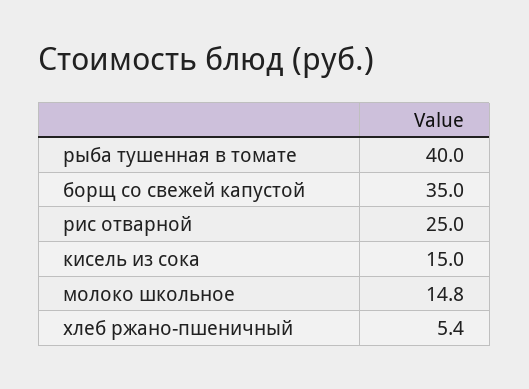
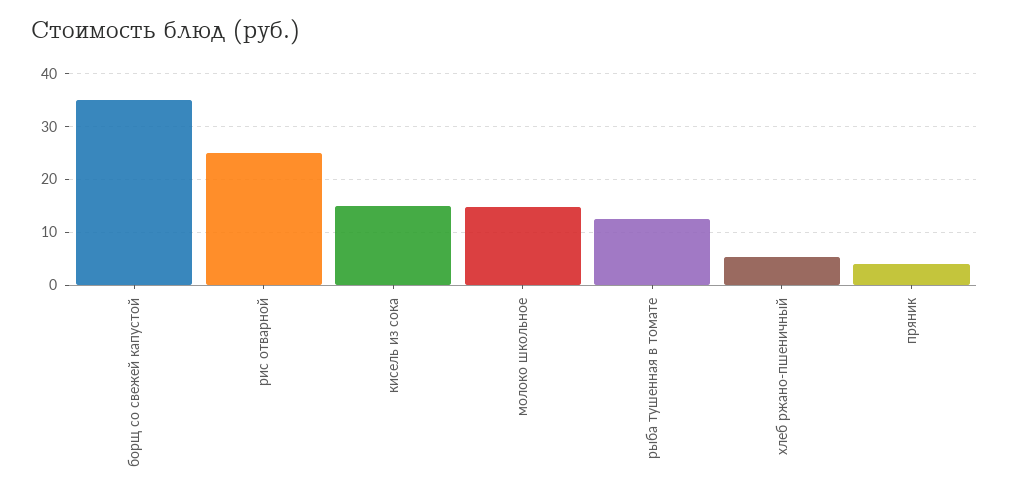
рыба тушенная в томате: 40 -> 12
пряник: none -> 4

